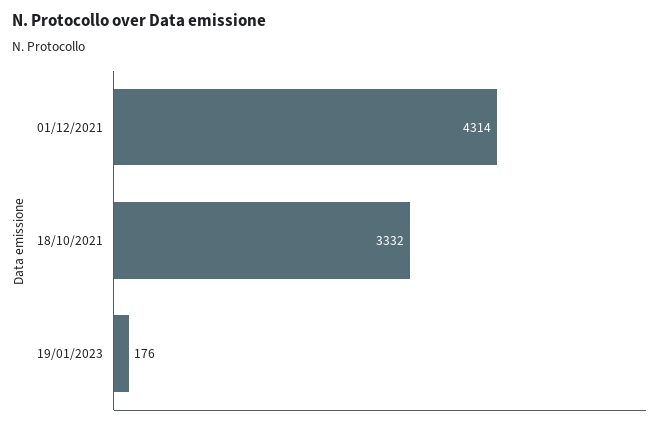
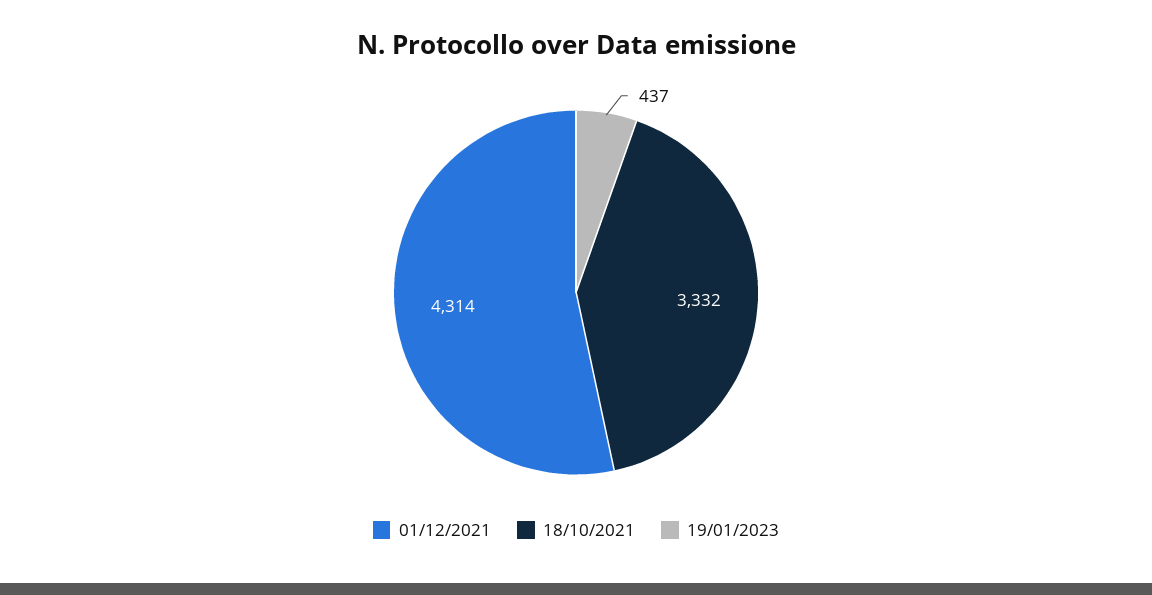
19/01/2023: 176 -> 437

